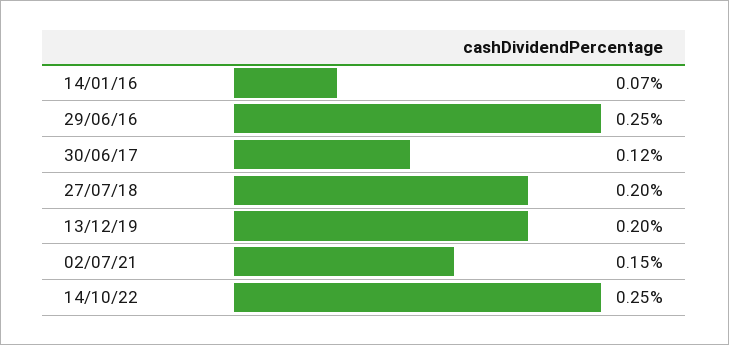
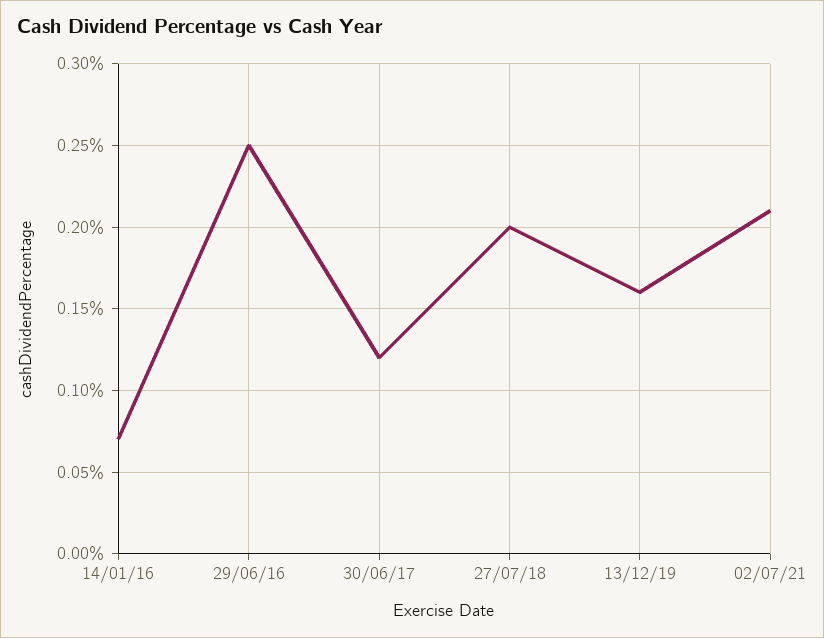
13/12/19: 0.2 -> 0.16
02/07/21: 0.15 -> 0.21
14/10/22: 0.25 -> none

